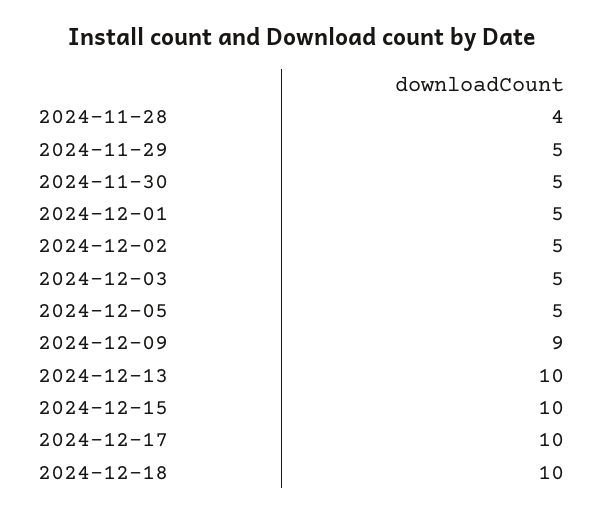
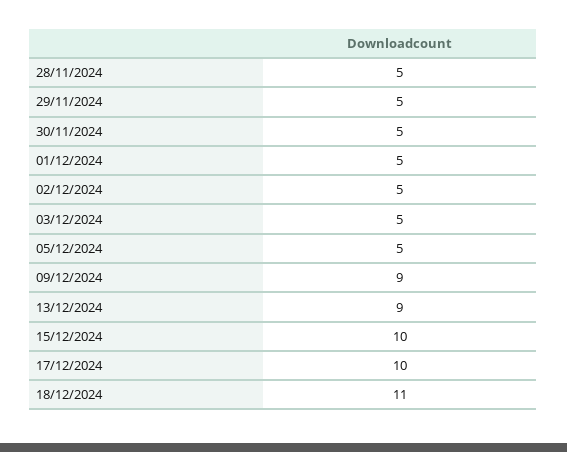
2024-11-28: 4 -> 5
2024-12-13: 10 -> 9
2024-12-18: 10 -> 11

